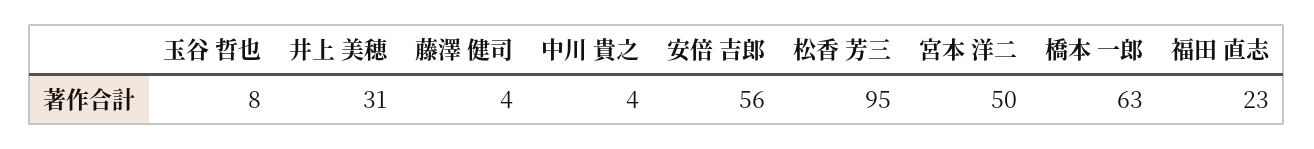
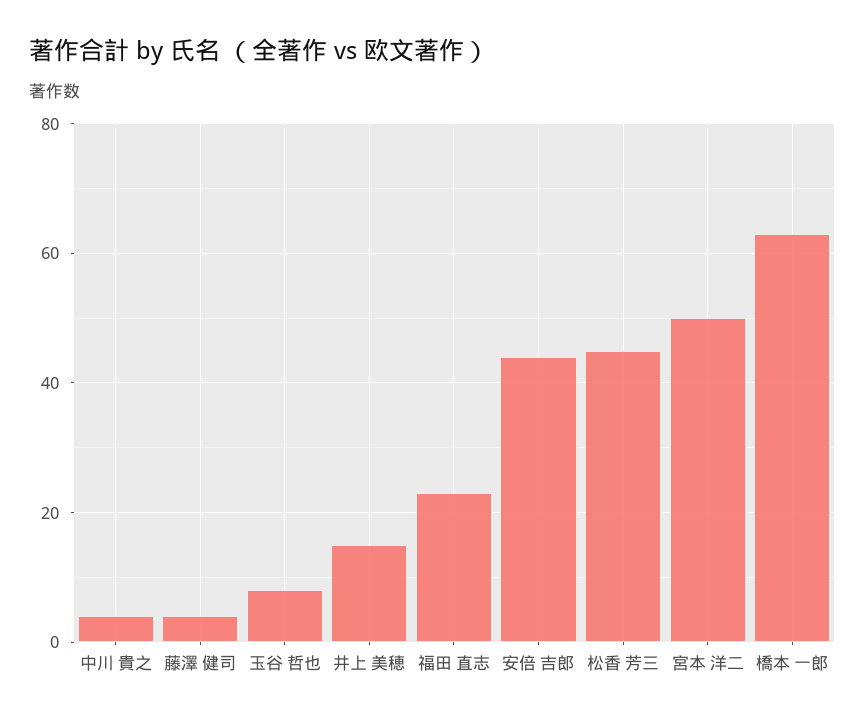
井上 美穂: 31 -> 15
安倍 吉郎: 56 -> 45
松香 芳三: 95 -> 45

